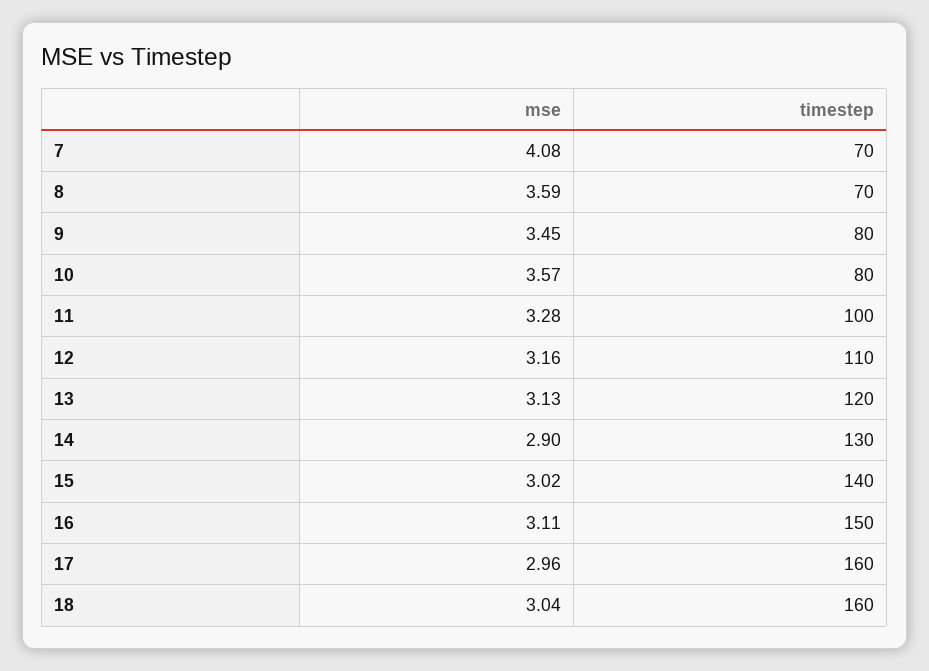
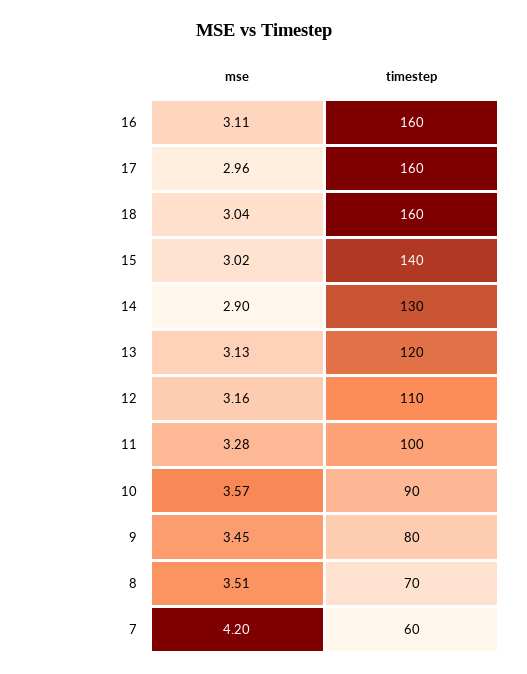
mse, 7: 4.08 -> 4.2
timestep, 7: 70 -> 60
mse, 8: 3.59 -> 3.51
timestep, 10: 80 -> 90
timestep, 16: 150 -> 160

